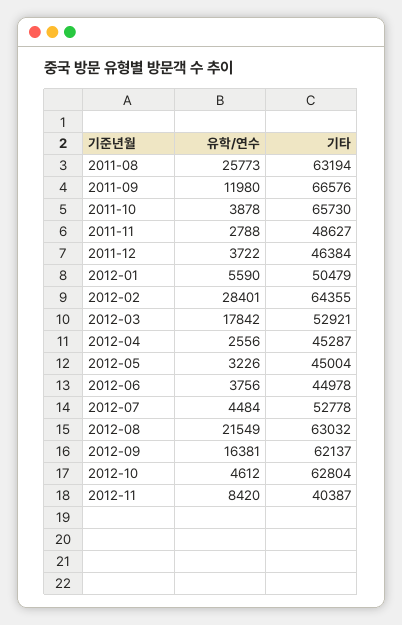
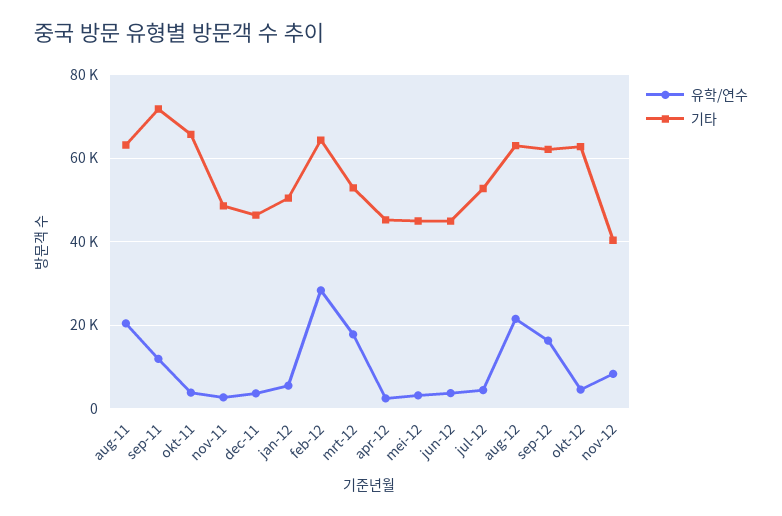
유학/연수, 2011-08: 25773 -> 20000
기타, 2011-09: 66576 -> 72000

